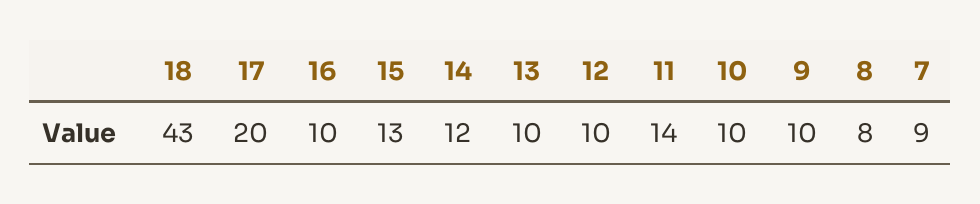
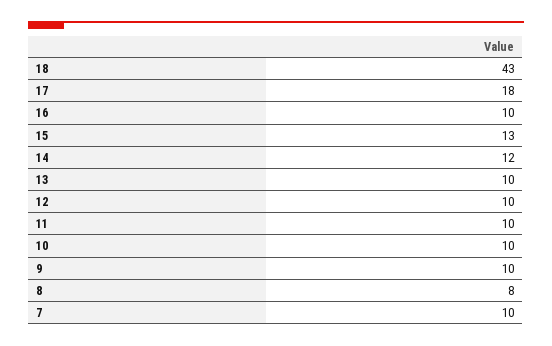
17: 20 -> 18
11: 14 -> 10
7: 9 -> 10

